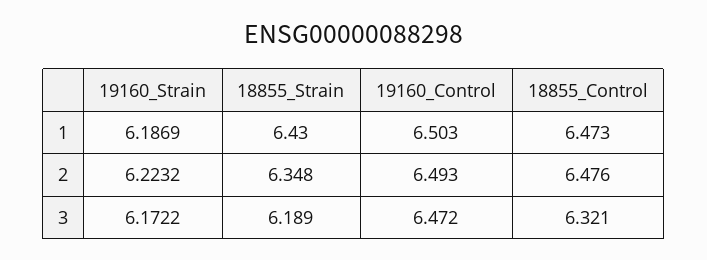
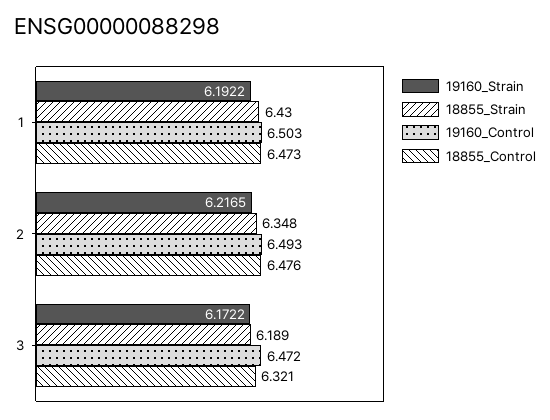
19160_Strain, 1: 6.1869 -> 6.1922
19160_Strain, 2: 6.2232 -> 6.2165

